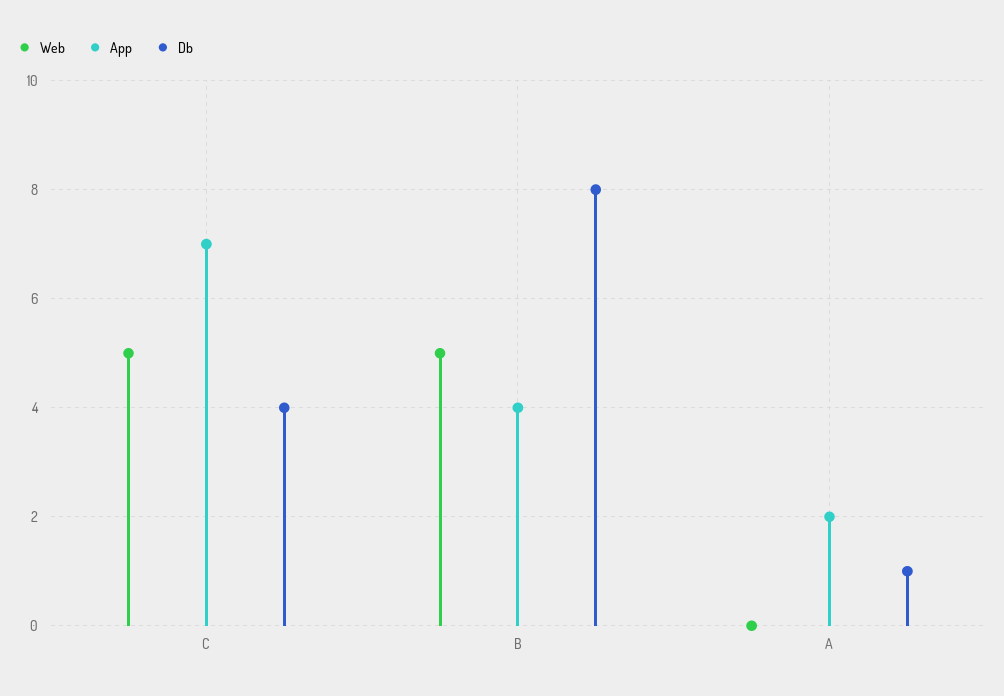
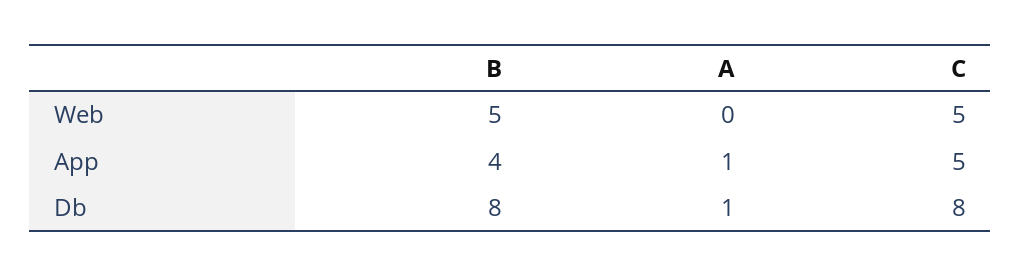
App, C: 7 -> 5
Db, C: 4 -> 8
App, A: 2 -> 1

